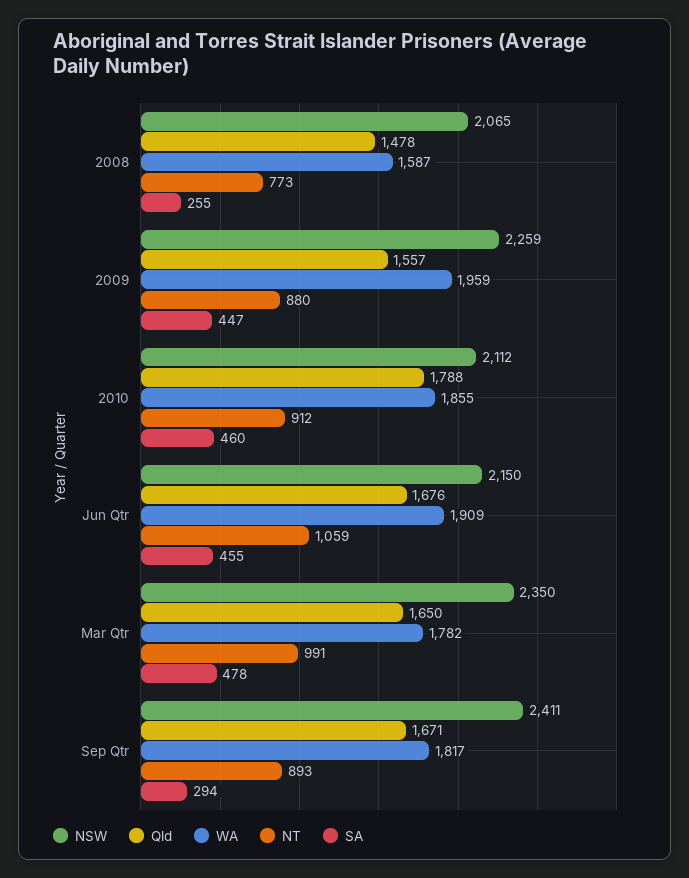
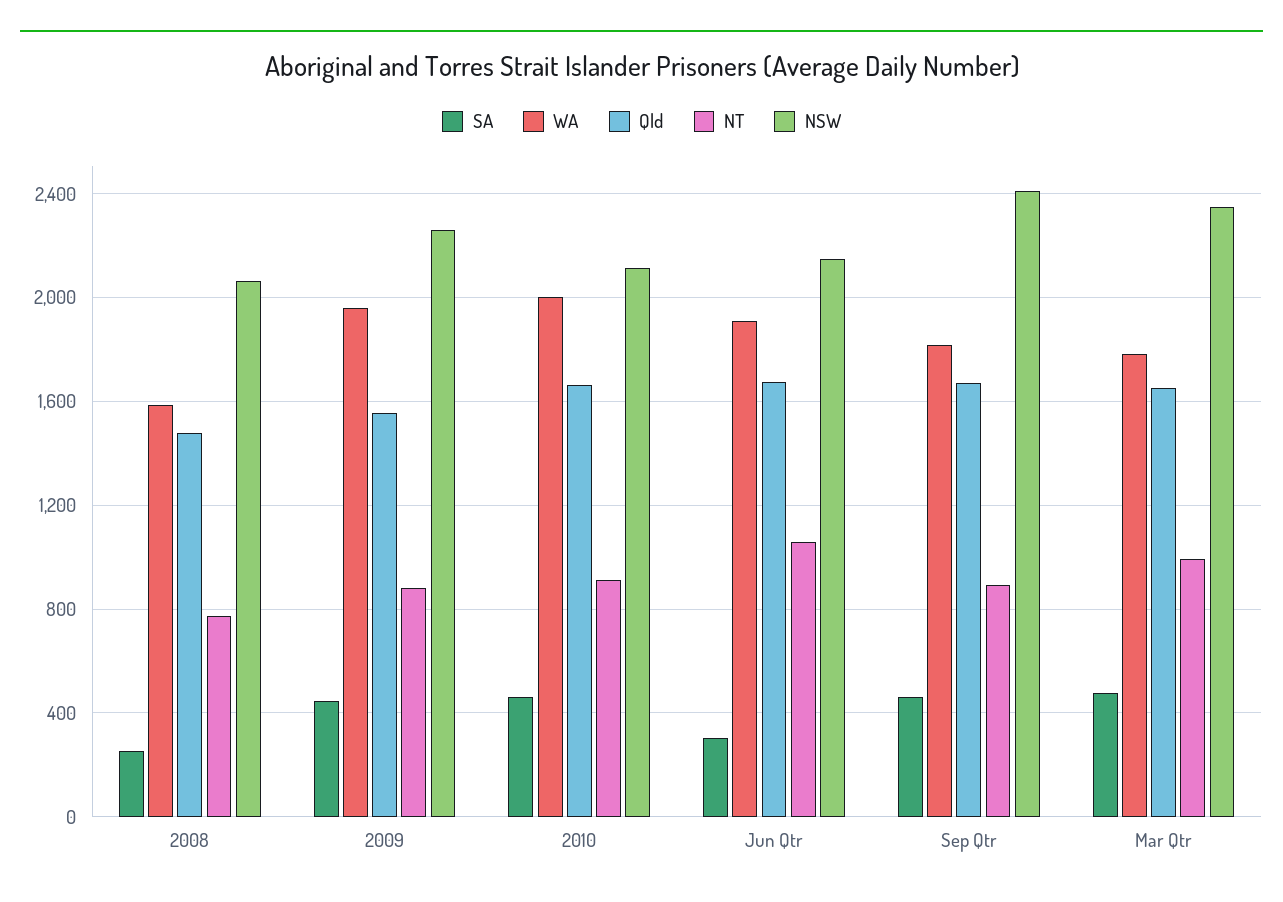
Qld, 2010: 1788 -> 1650
WA, 2010: 1855 -> 2000
SA, Jun Qtr: 455 -> 300
SA, Sep Qtr: 294 -> 450

